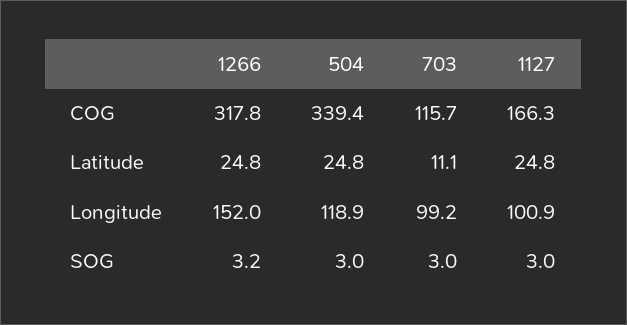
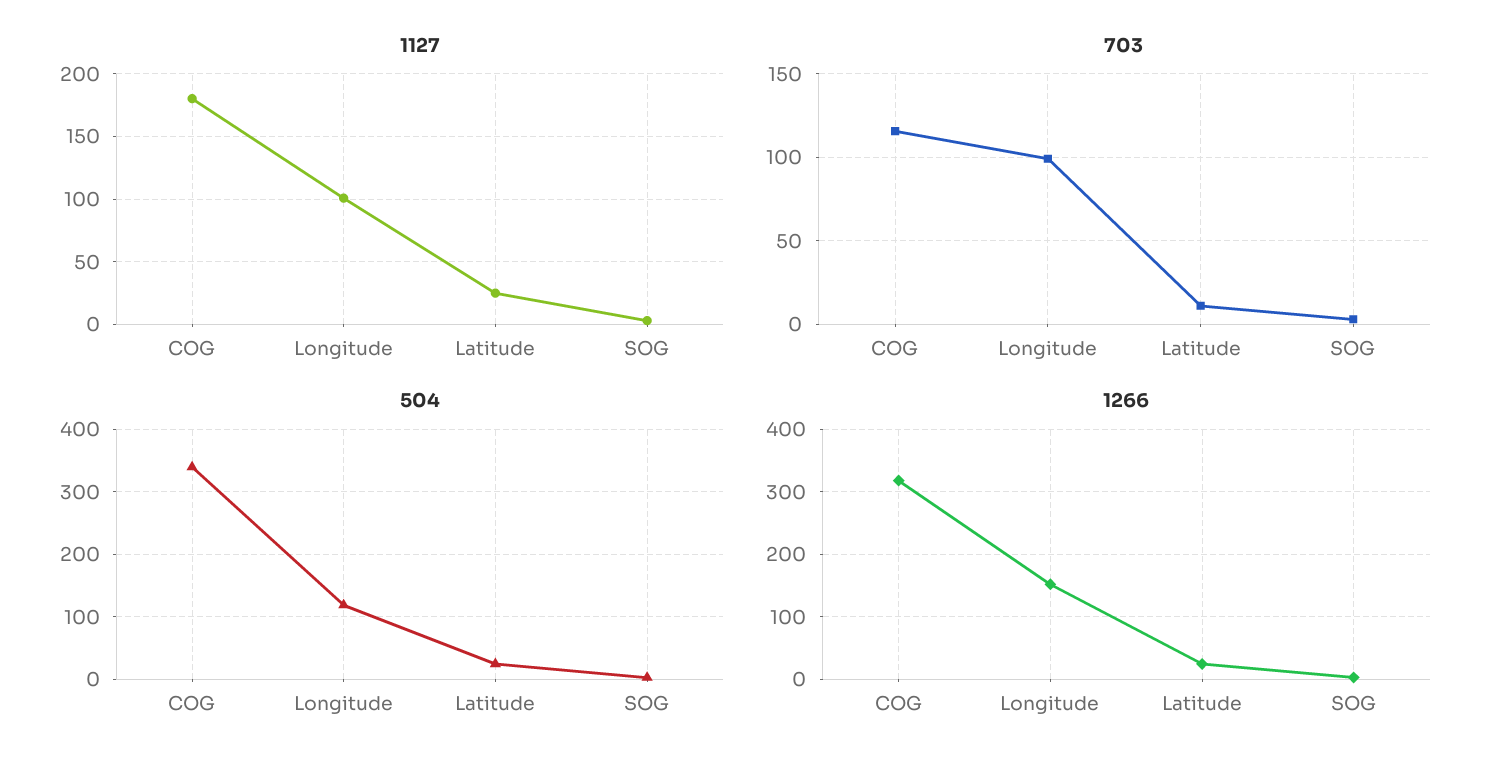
1127, COG: 166.3 -> 180

